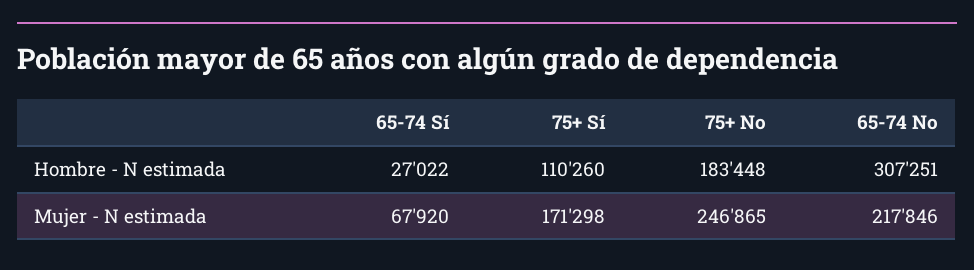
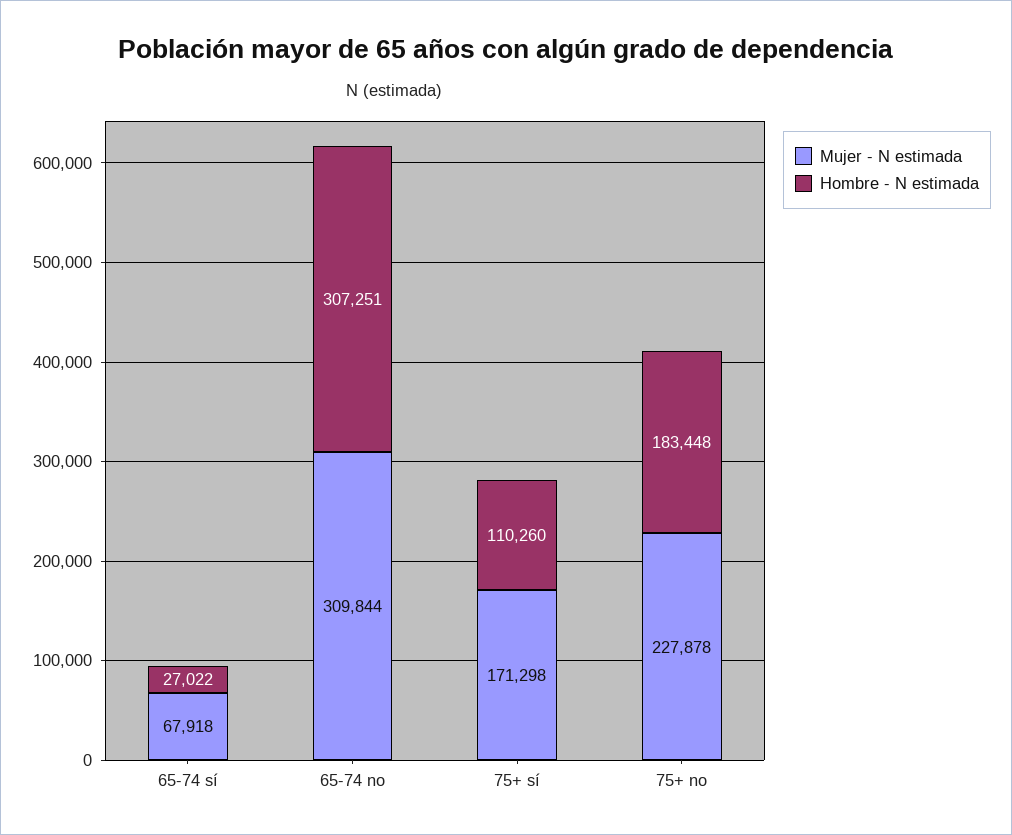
Mujer - N estimada, 65-74 Sí: 67920 -> 67918
Mujer - N estimada, 75+ No: 246865 -> 227878
Mujer - N estimada, 65-74 No: 217846 -> 309844

